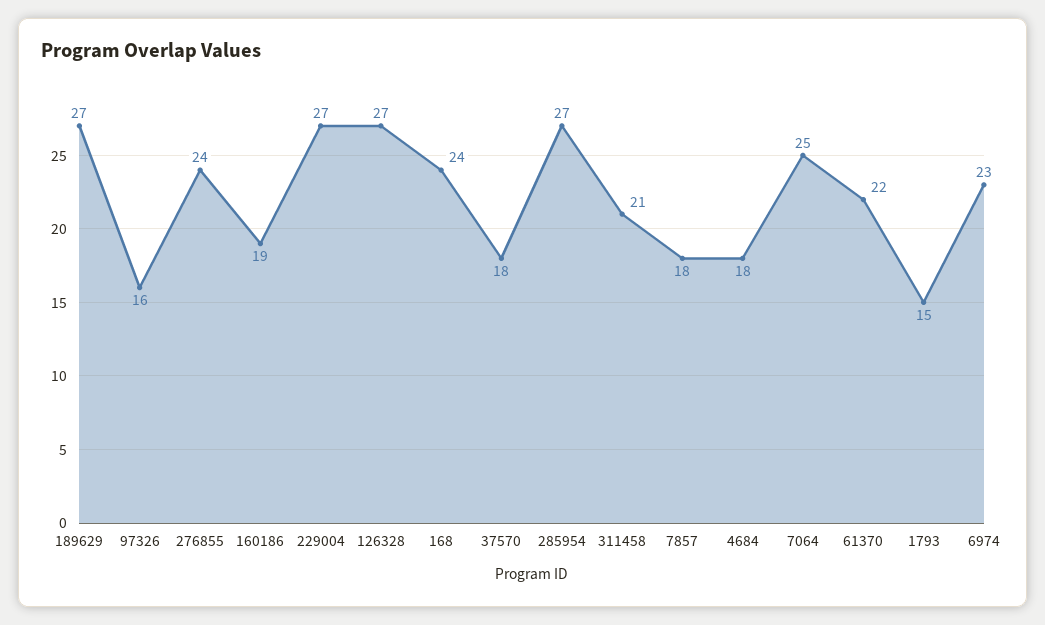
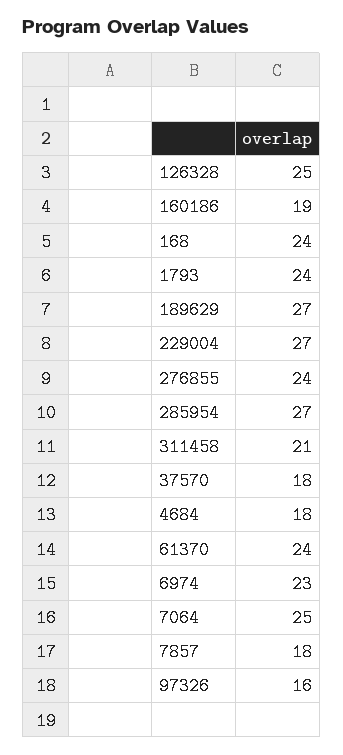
126328: 27 -> 25
61370: 22 -> 24
1793: 15 -> 24

